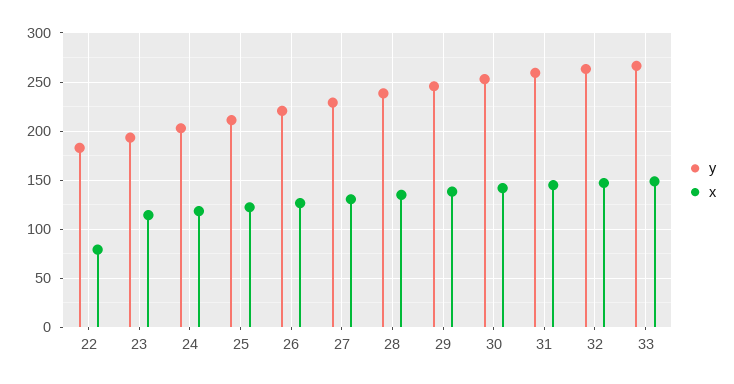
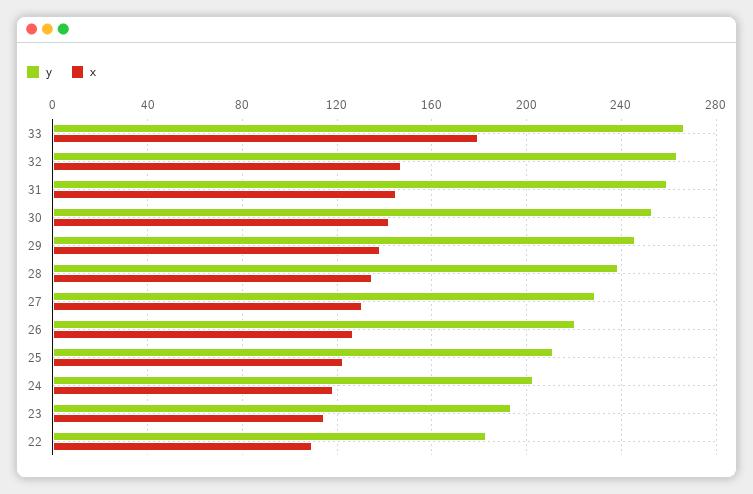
x, 22: 80 -> 110
x, 33: 150 -> 180

